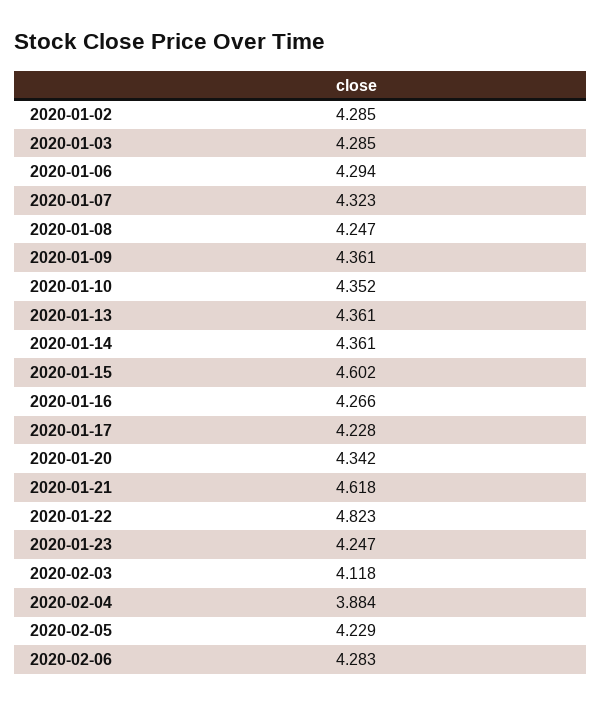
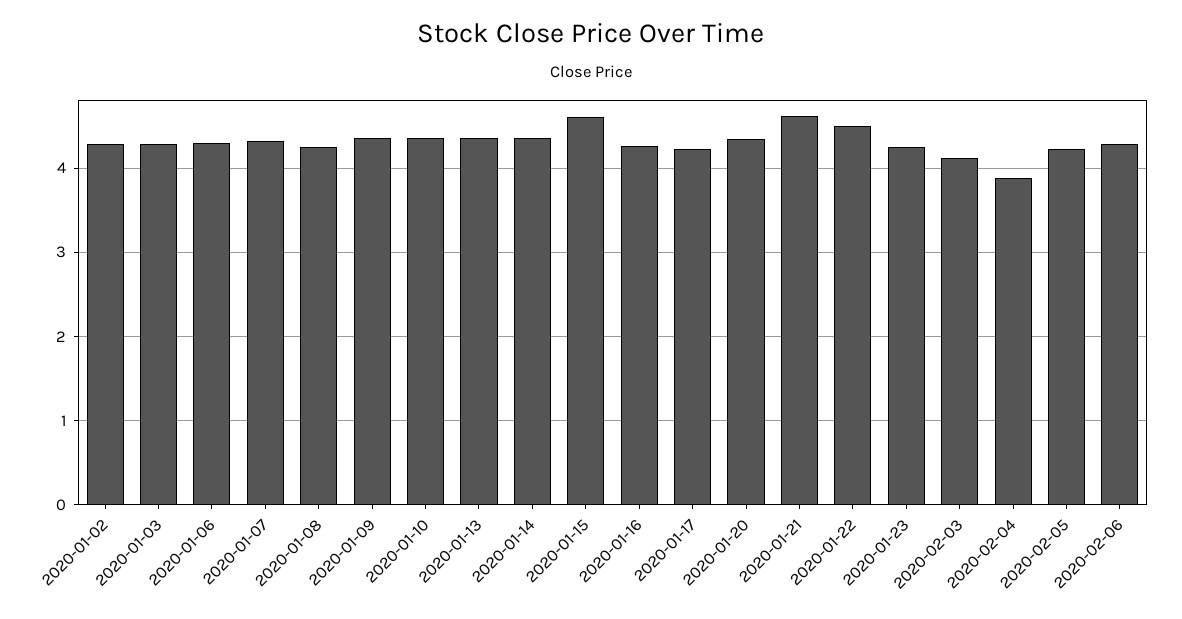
2020-01-22: 4.823 -> 4.5

